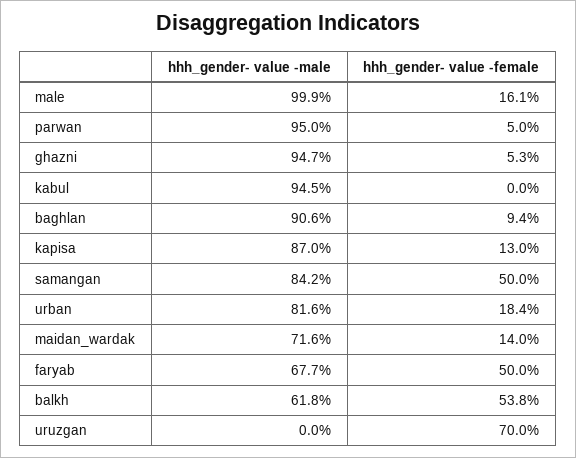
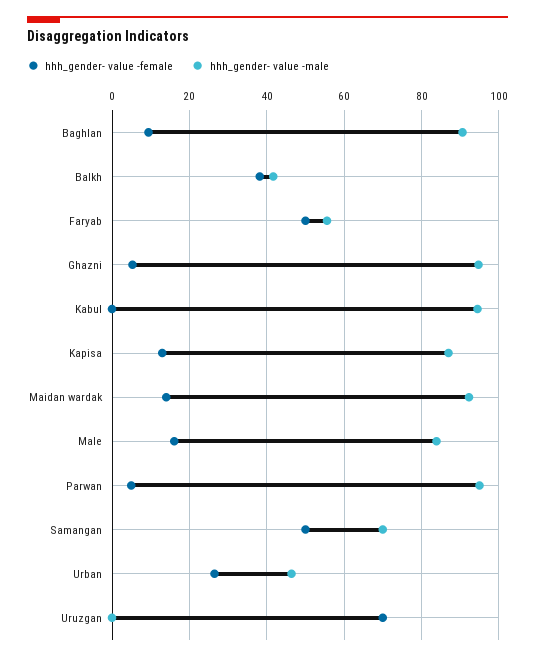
hhh_gender- value -male, male: 99.9 -> 84
hhh_gender- value -male, samangan: 84.2 -> 70
hhh_gender- value -male, urban: 81.6 -> 46
hhh_gender- value -female, urban: 18.4 -> 26
hhh_gender- value -male, maidan_wardak: 71.6 -> 92
hhh_gender- value -male, faryab: 67.7 -> 56
hhh_gender- value -male, balkh: 61.8 -> 42
hhh_gender- value -female, balkh: 53.8 -> 38

